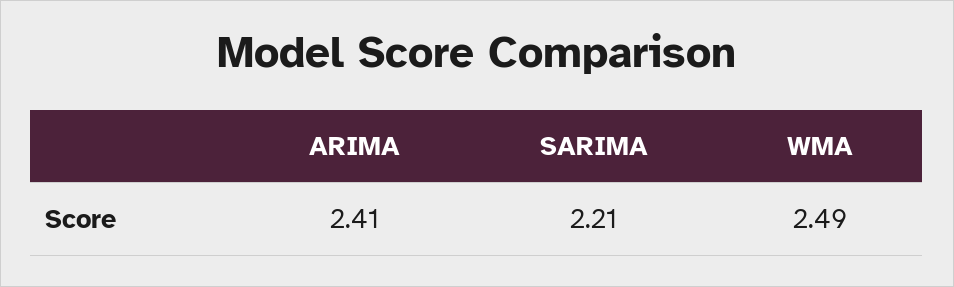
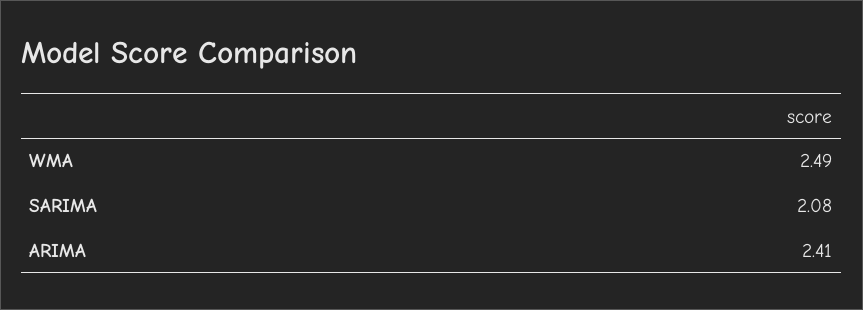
SARIMA: 2.21 -> 2.08

